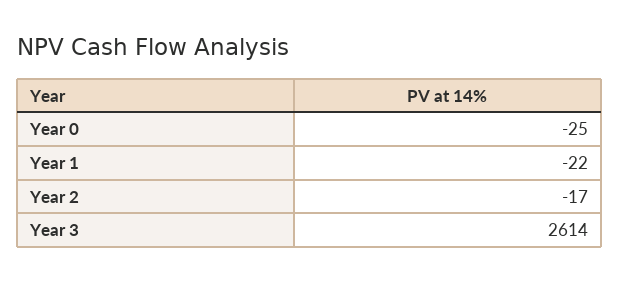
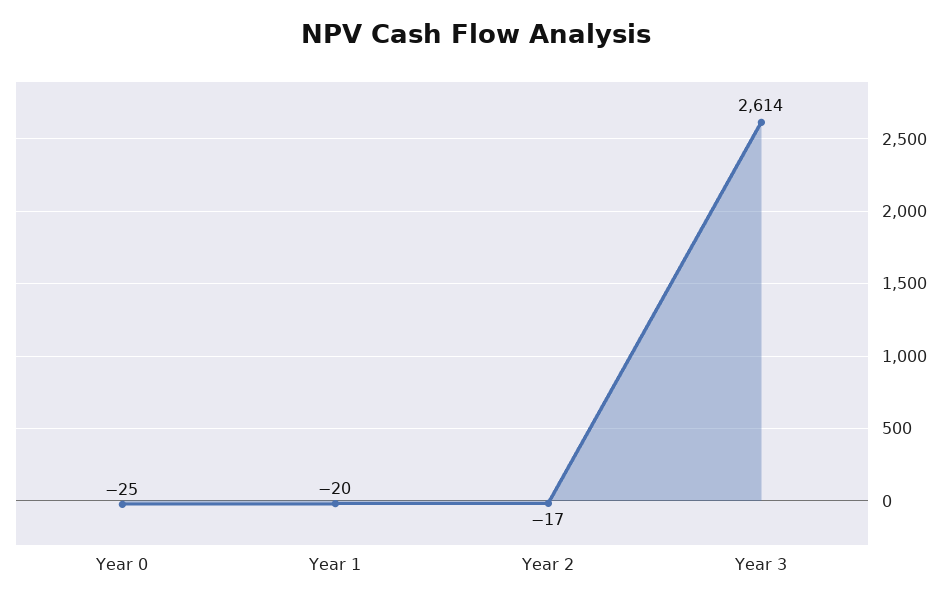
Year 1: -22 -> -20

